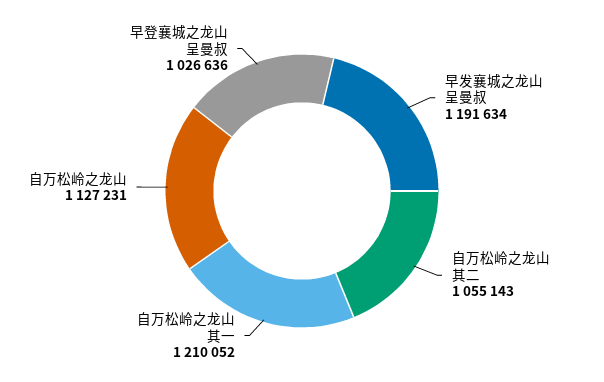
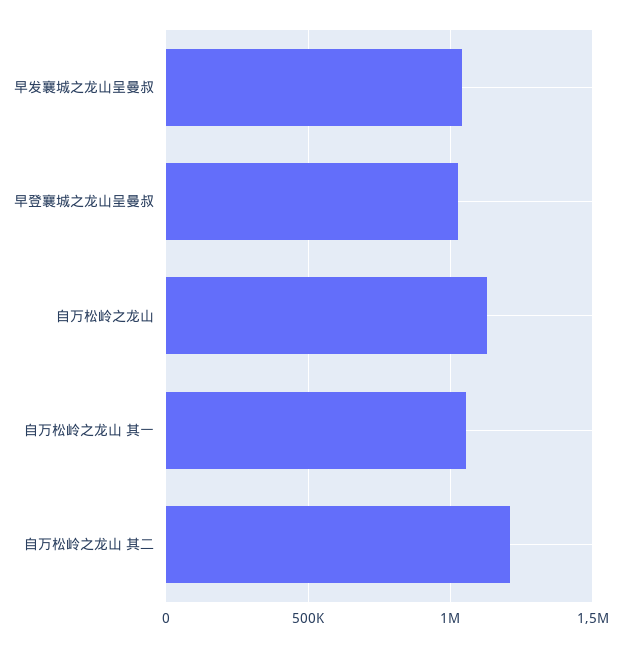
早发襄城之龙山呈曼叔: 1191634 -> 1050000
自万松岭之龙山 其二: 1055143 -> 1200000
自万松岭之龙山 其一: 1210052 -> 1050000

